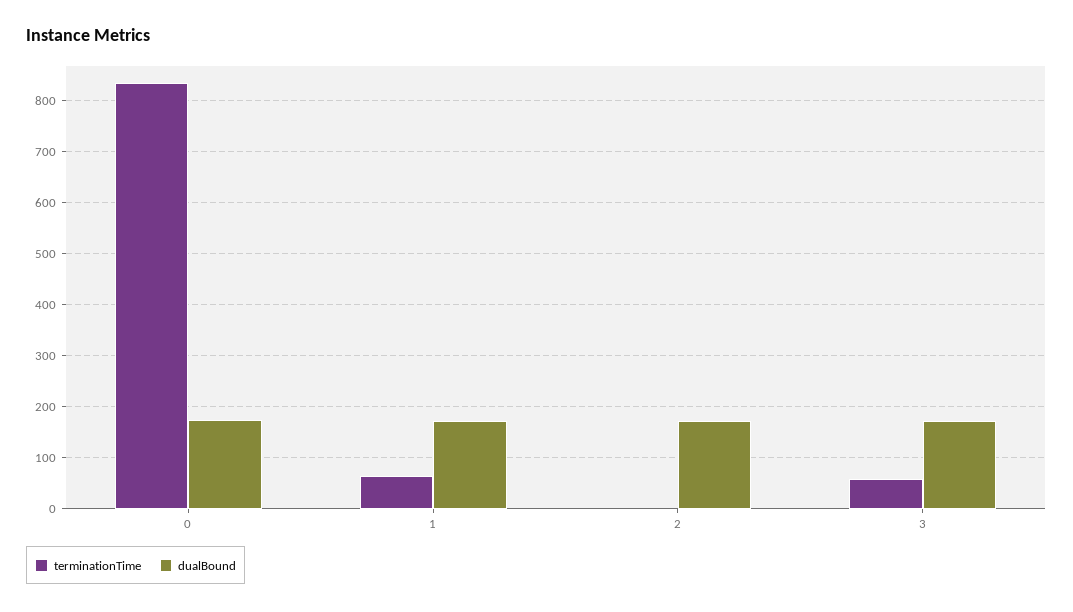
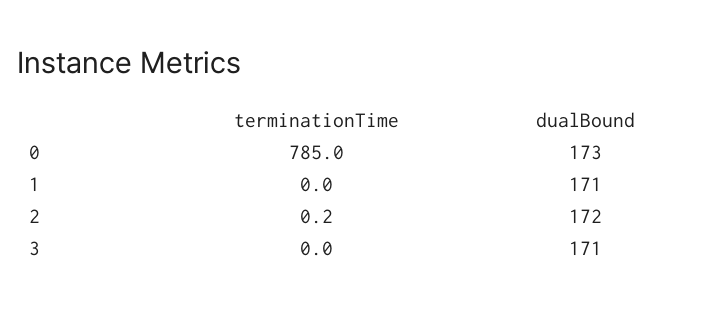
terminationTime, 0: 840 -> 785
terminationTime, 1: 60 -> 0
terminationTime, 3: 60 -> 0

